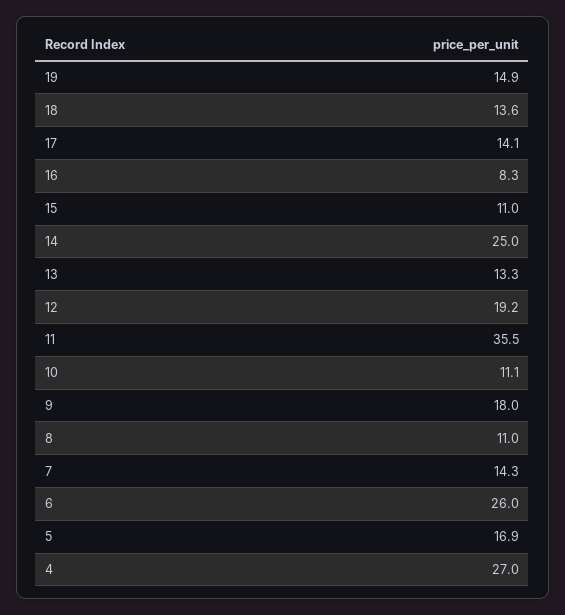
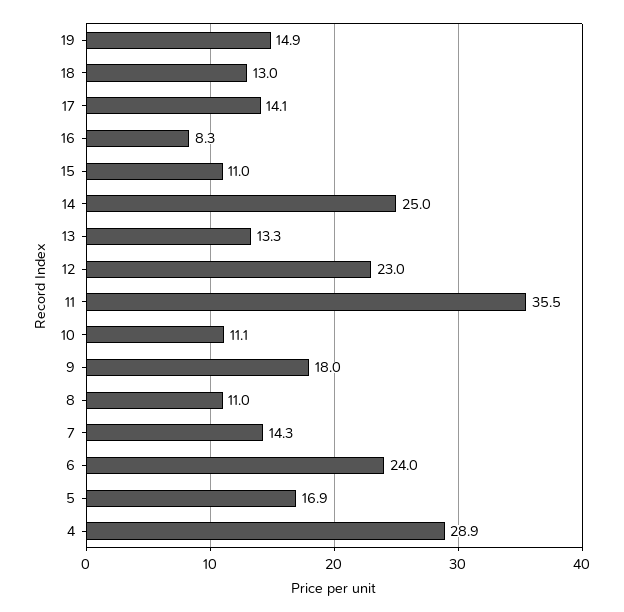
18: 13.6 -> 13
12: 19.2 -> 23
6: 26 -> 24
4: 27 -> 28.9

